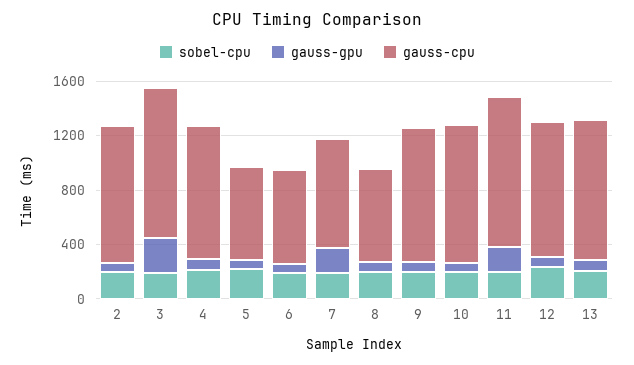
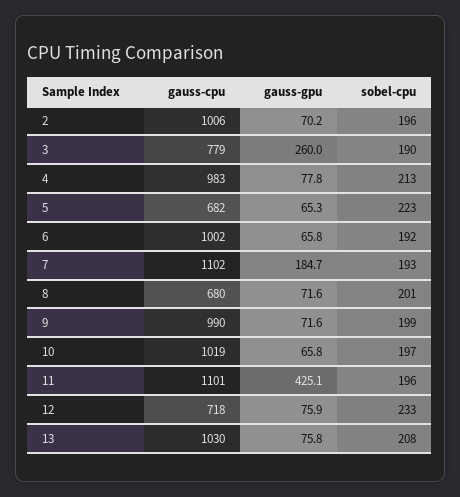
gauss-cpu, 3: 1100 -> 779
gauss-cpu, 6: 700 -> 1002
gauss-cpu, 7: 800 -> 1102
gauss-gpu, 11: 200 -> 425.1
gauss-cpu, 12: 1000 -> 718

